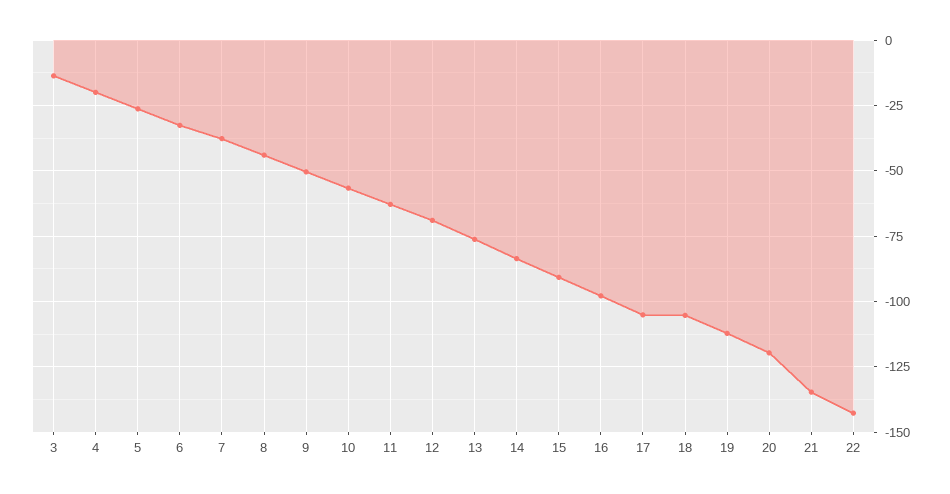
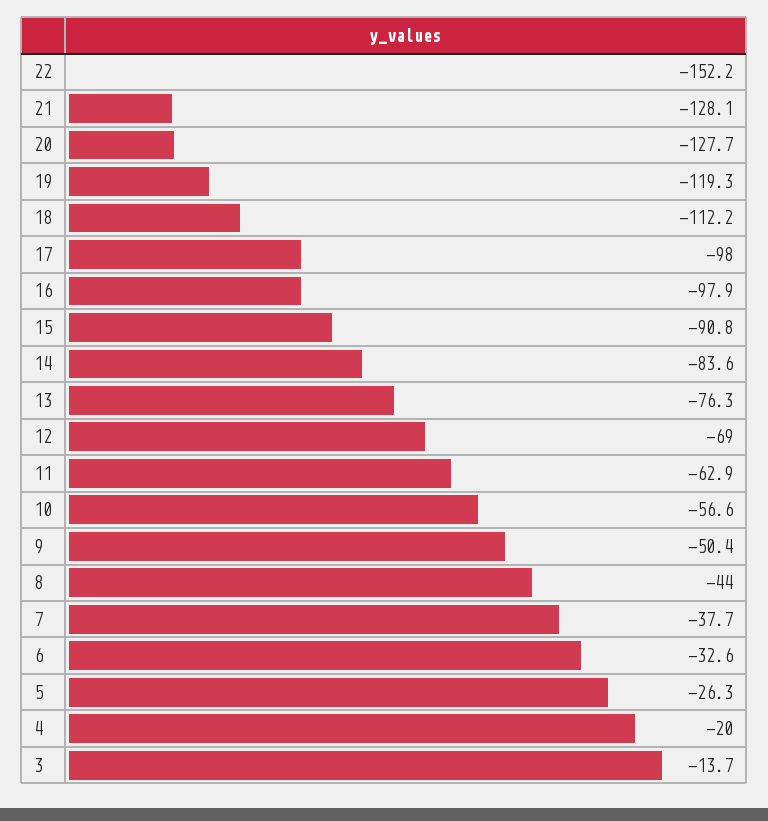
17: -105 -> -98
18: -105 -> -112.2
19: -112.5 -> -119.3
20: -120 -> -127.7
21: -135 -> -128.1
22: -142.5 -> -152.2

